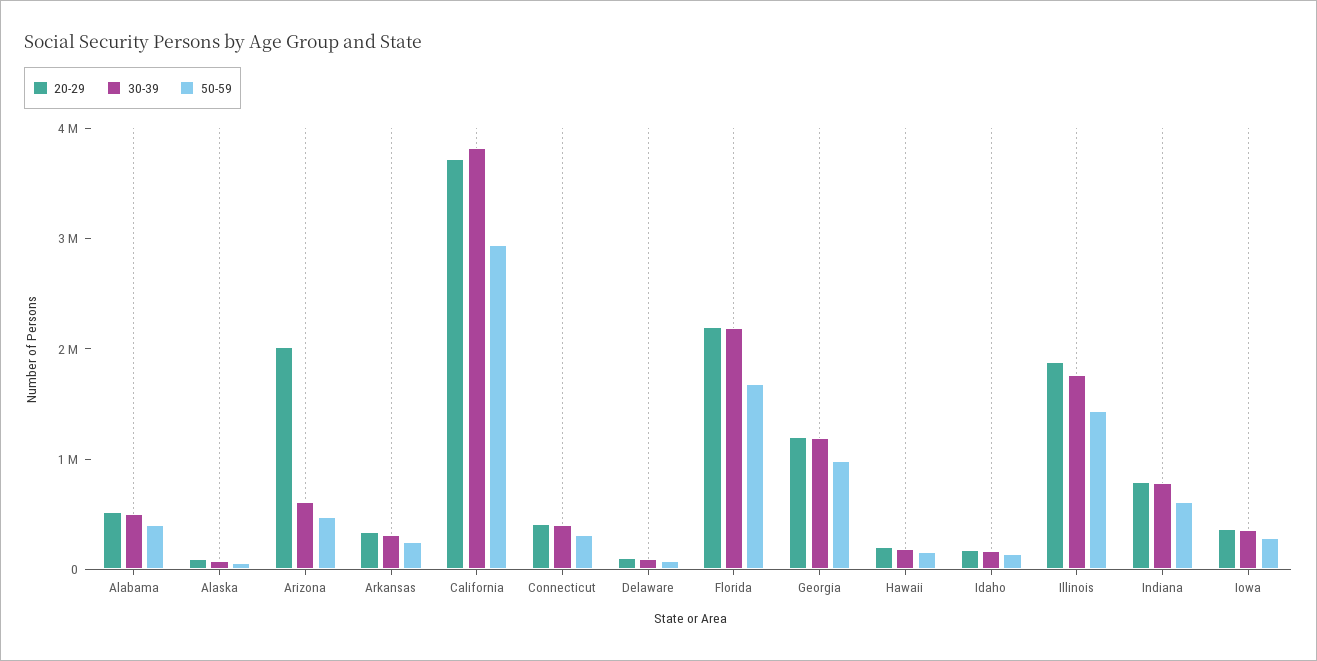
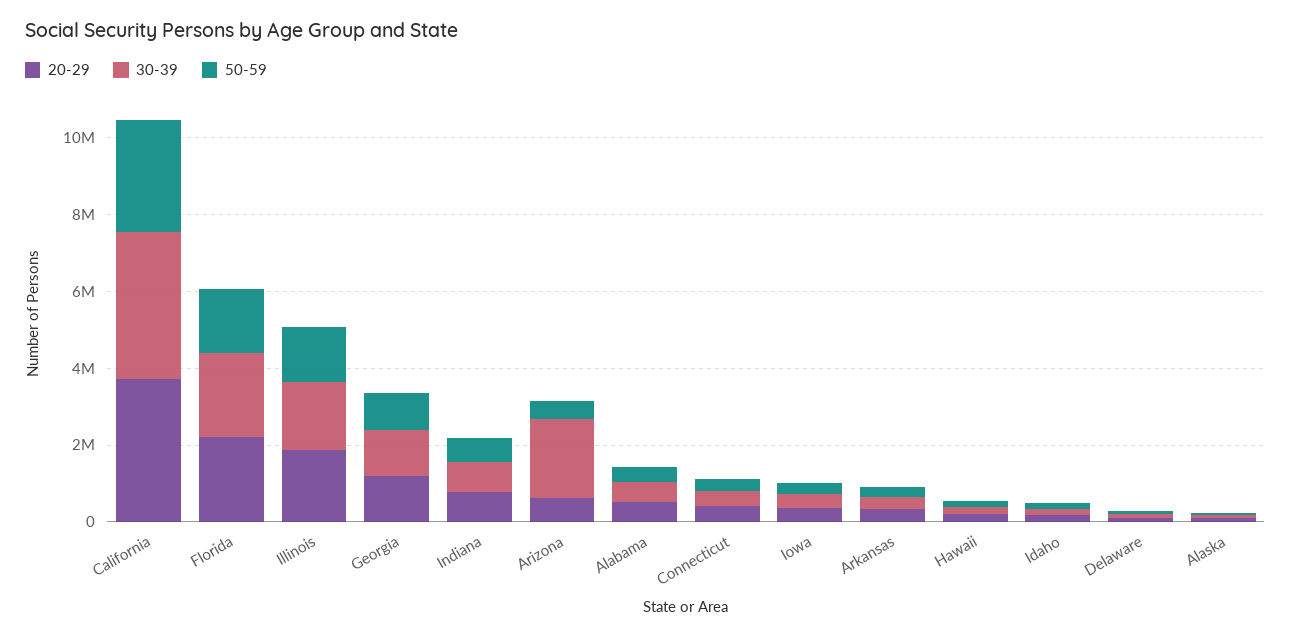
20-29, Arizona: 2000000 -> 500000
30-39, Arizona: 600000 -> 2000000

